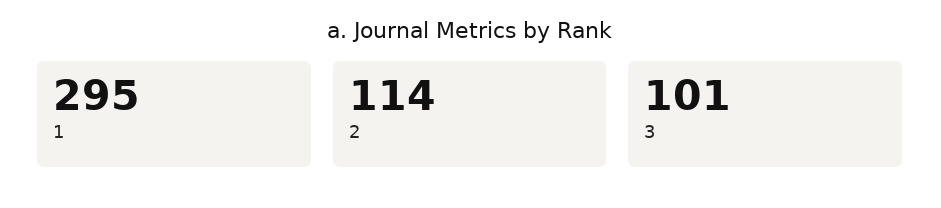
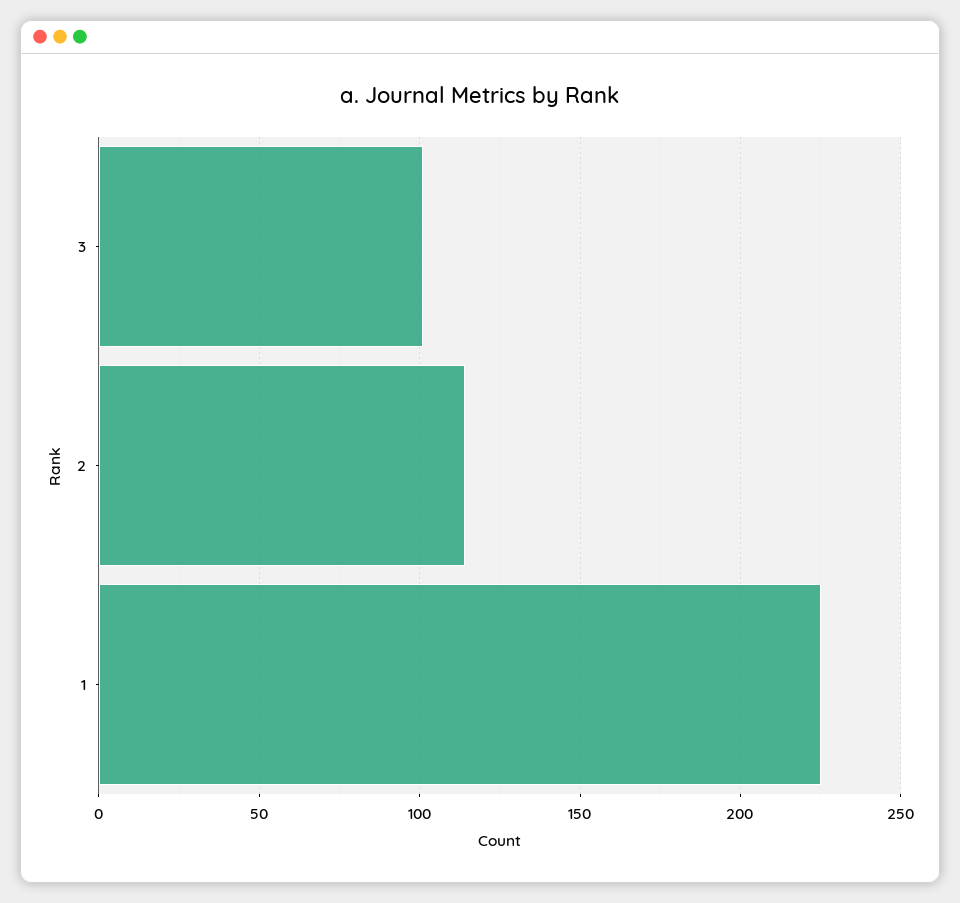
1: 295 -> 225

